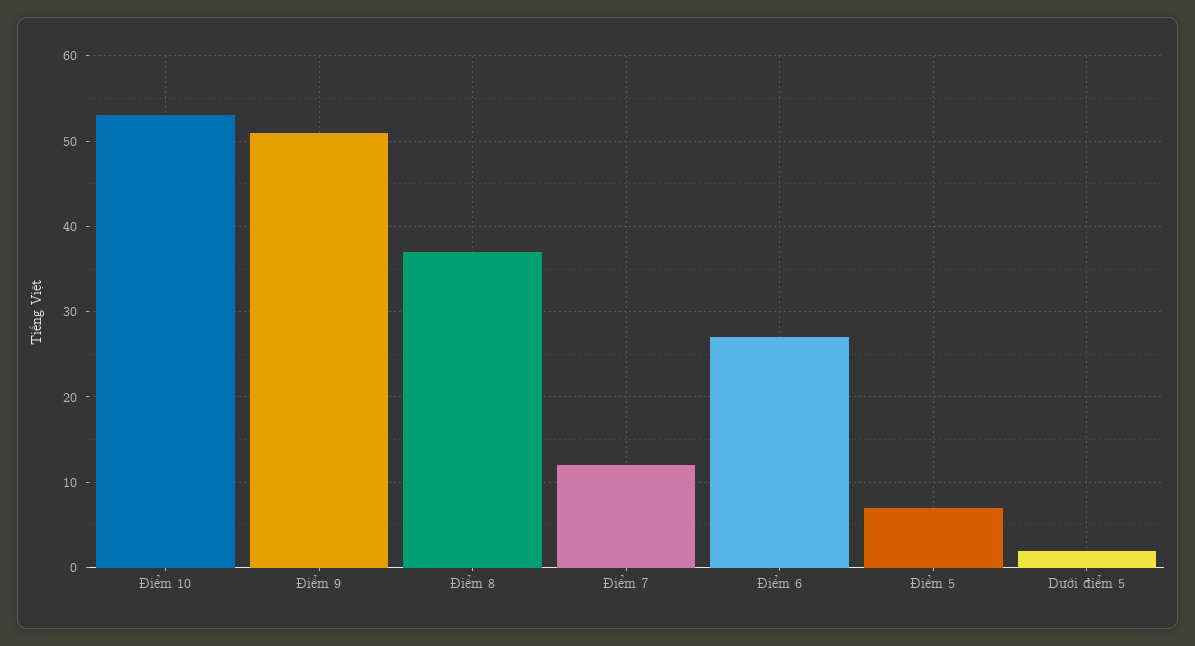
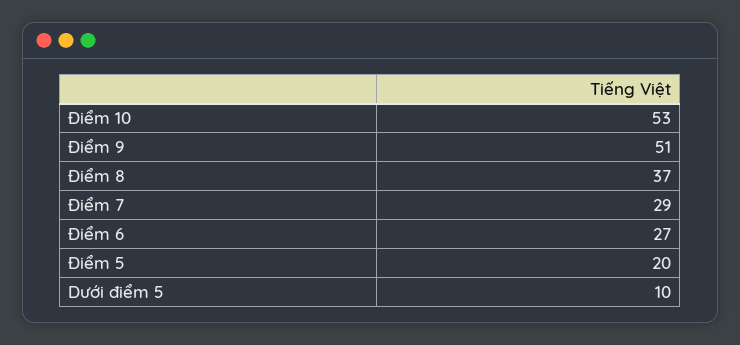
Điểm 7: 12 -> 29
Điểm 5: 7 -> 20
Dưới điểm 5: 2 -> 10

